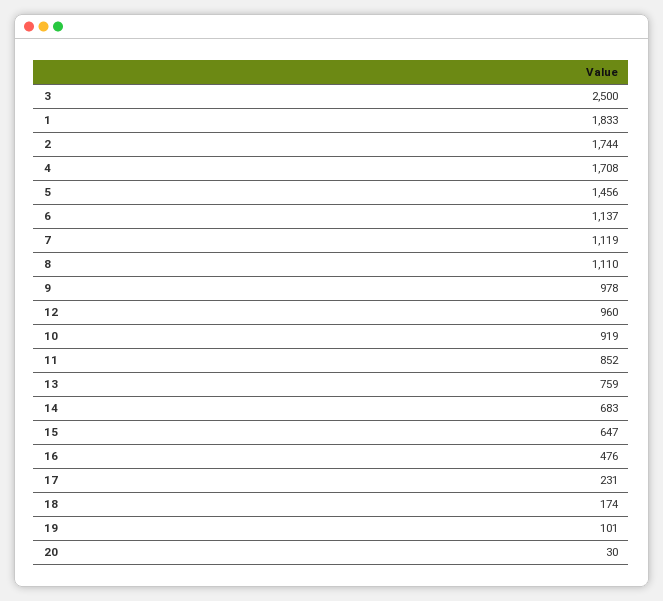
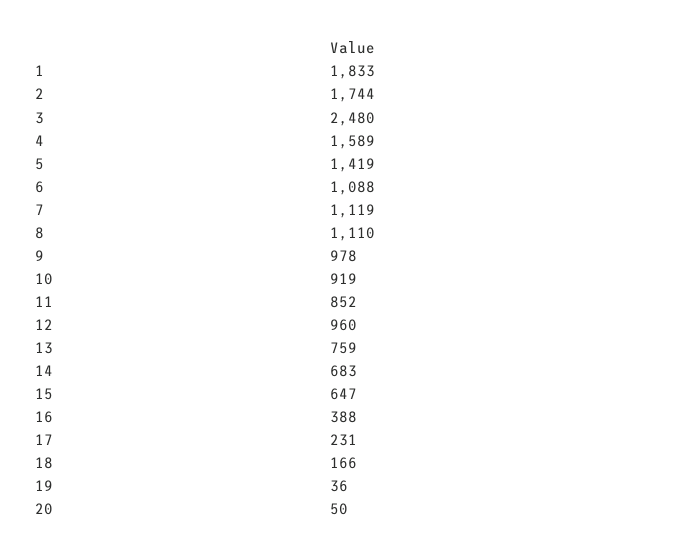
3: 2500 -> 2480
4: 1708 -> 1589
5: 1456 -> 1419
6: 1137 -> 1088
16: 476 -> 388
18: 174 -> 166
19: 101 -> 36
20: 30 -> 50

